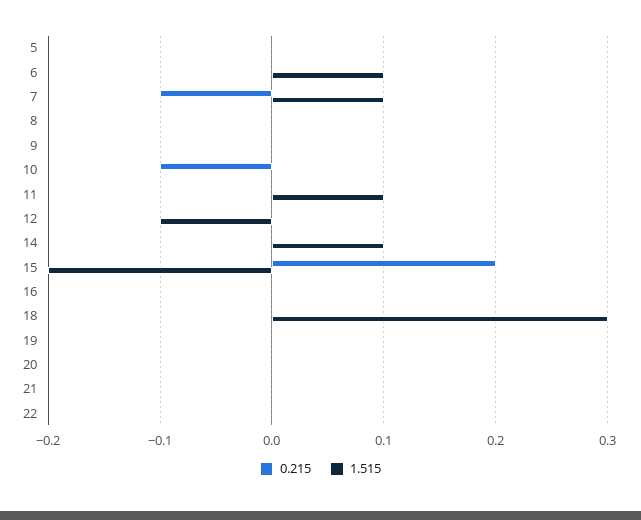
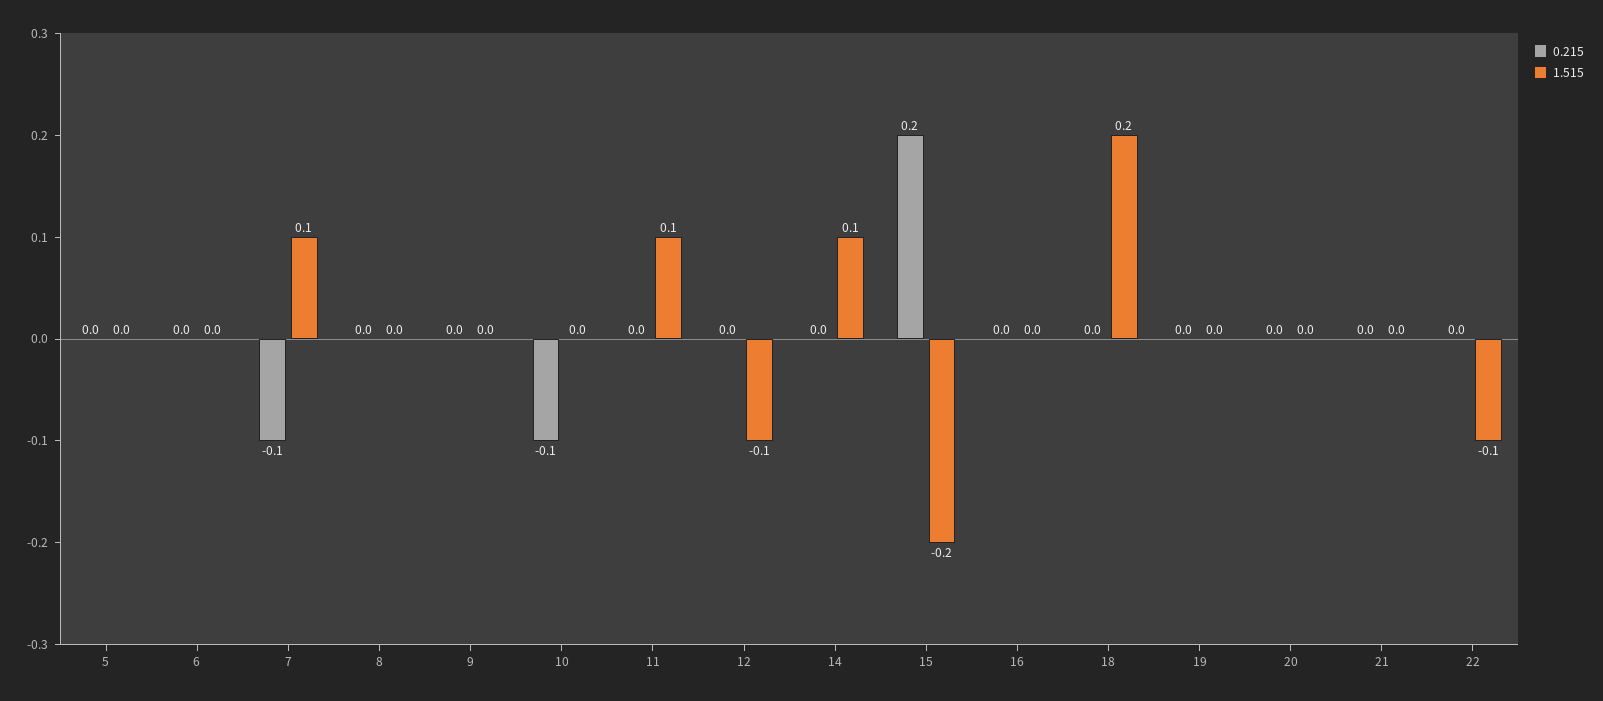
1.515, 6: 0.1 -> 0
1.515, 18: 0.3 -> 0.2
1.515, 22: 0 -> -0.1

